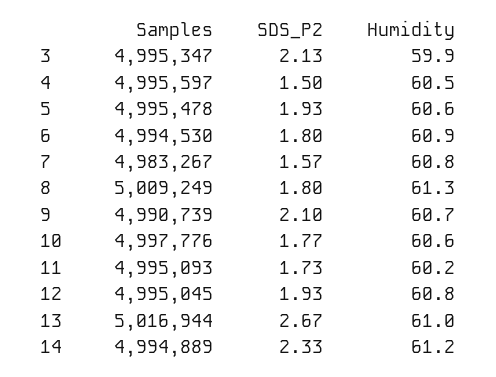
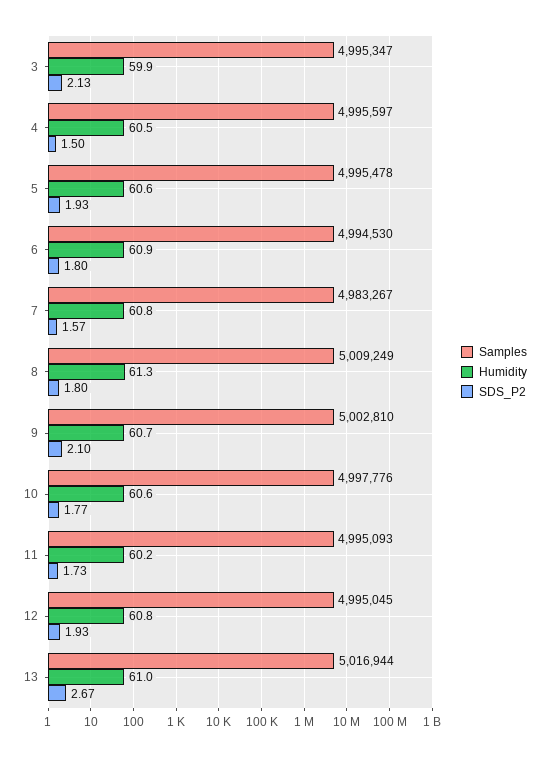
Samples, 9: 4990739 -> 5002810
Samples, 14: 4994889 -> none
SDS_P2, 14: 2.33 -> none
Humidity, 14: 61.2 -> none

